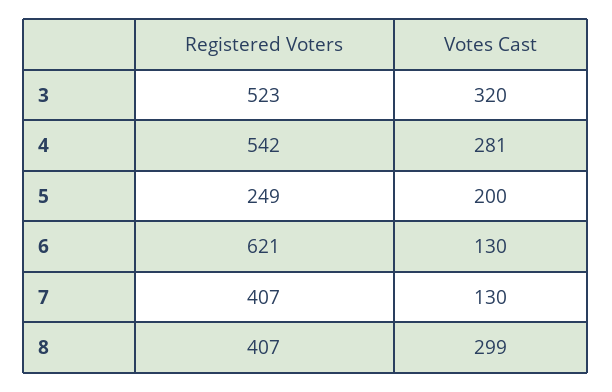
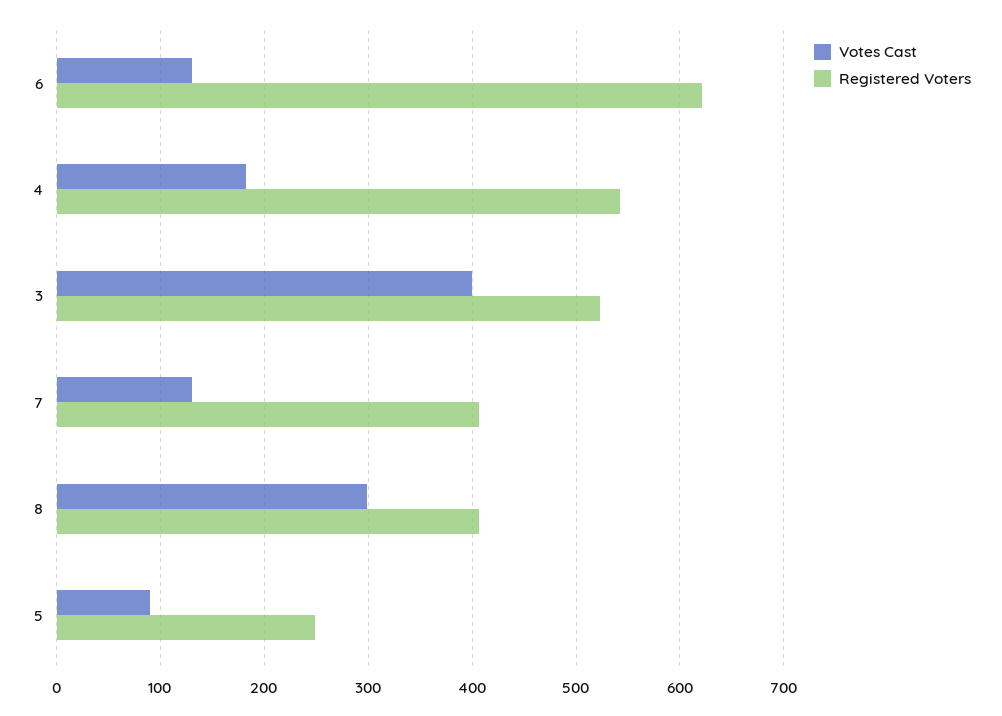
Votes Cast, 3: 320 -> 400
Votes Cast, 4: 281 -> 180
Votes Cast, 5: 200 -> 90

